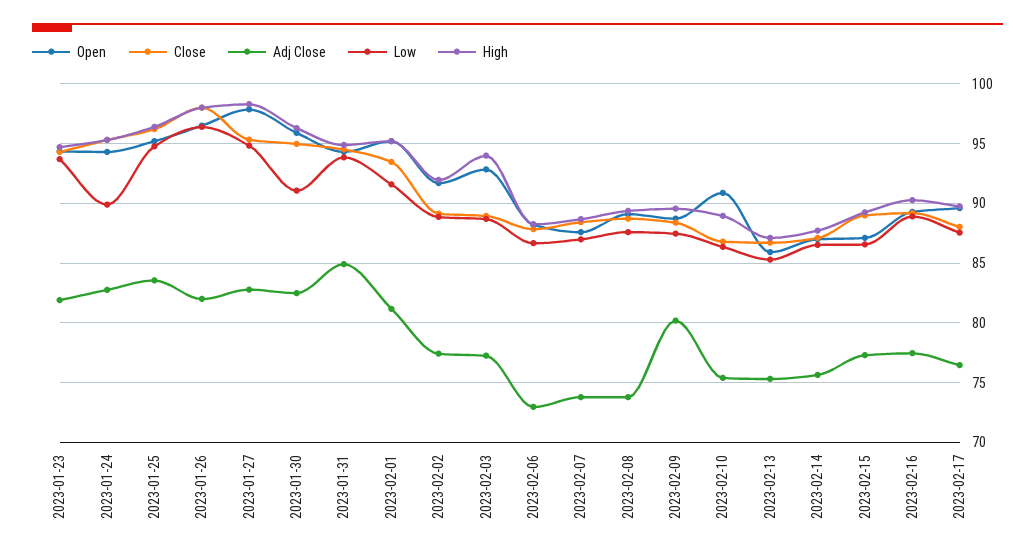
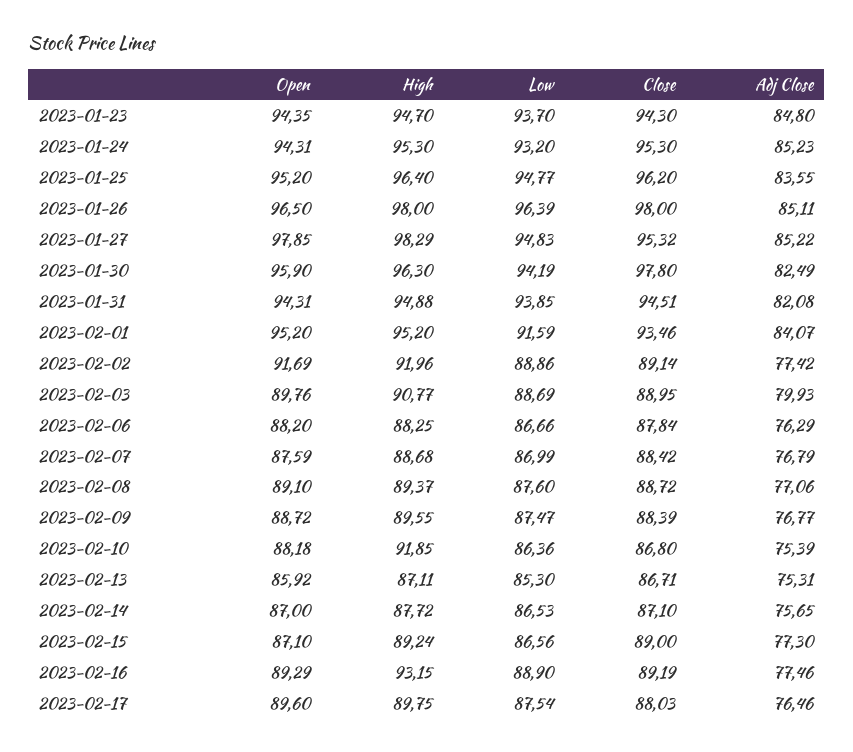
Adj Close, 2023-01-23: 82 -> 84.8
Adj Close, 2023-01-24: 83 -> 85.23
Low, 2023-01-24: 90 -> 93.2
Adj Close, 2023-01-26: 82 -> 85.11
Adj Close, 2023-01-27: 83 -> 85.22
Close, 2023-01-30: 95 -> 97.8
Low, 2023-01-30: 91 -> 94.19
Adj Close, 2023-01-31: 85 -> 82.08
Adj Close, 2023-02-01: 81 -> 84.07
Open, 2023-02-03: 93 -> 89.76
Adj Close, 2023-02-03: 77 -> 79.93
High, 2023-02-03: 94 -> 90.77
Adj Close, 2023-02-06: 73 -> 76.29
Adj Close, 2023-02-07: 74 -> 76.79
Adj Close, 2023-02-08: 74 -> 77.06
Adj Close, 2023-02-09: 80 -> 76.77
Open, 2023-02-10: 91 -> 88.18
High, 2023-02-10: 89 -> 91.85
High, 2023-02-16: 90 -> 93.15

